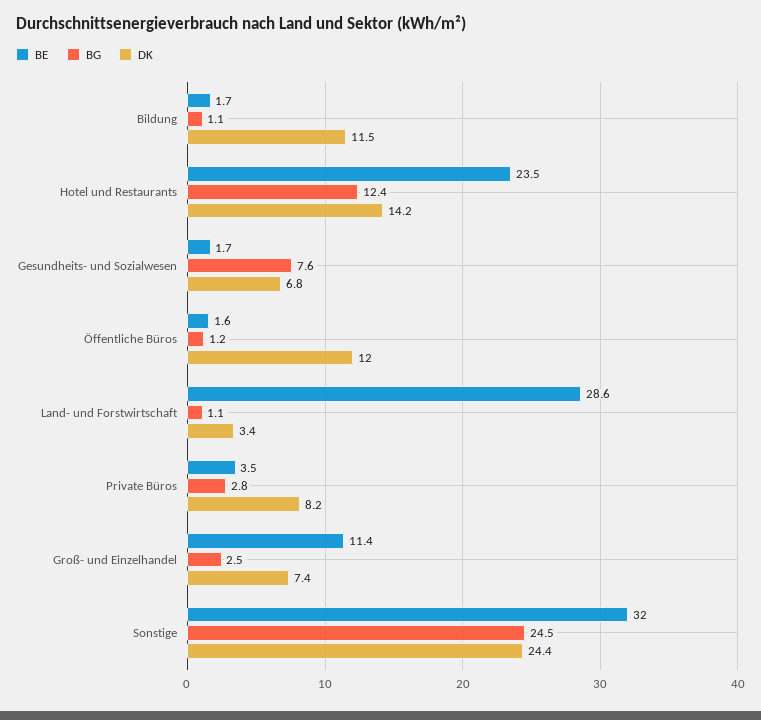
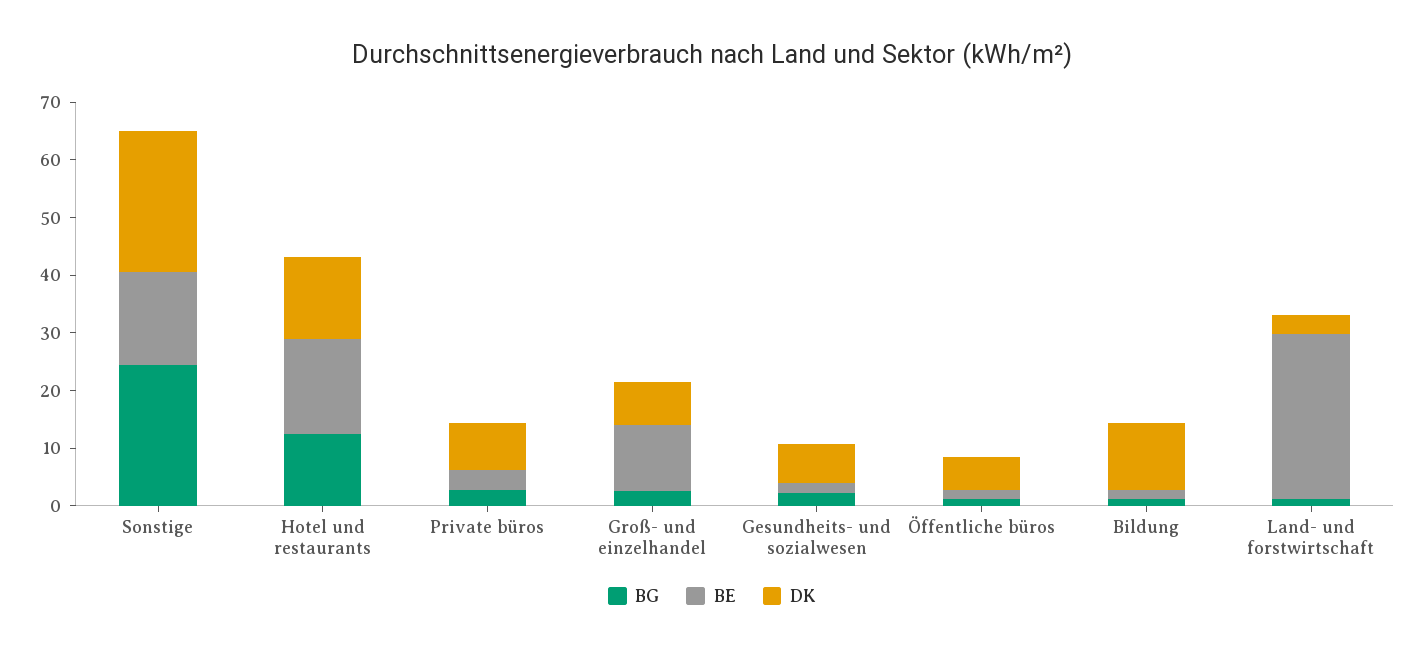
BE, Hotel und Restaurants: 23.5 -> 16
BG, Gesundheits- und Sozialwesen: 7.6 -> 2
DK, Öffentliche Büros: 12 -> 6
BE, Sonstige: 32 -> 16

